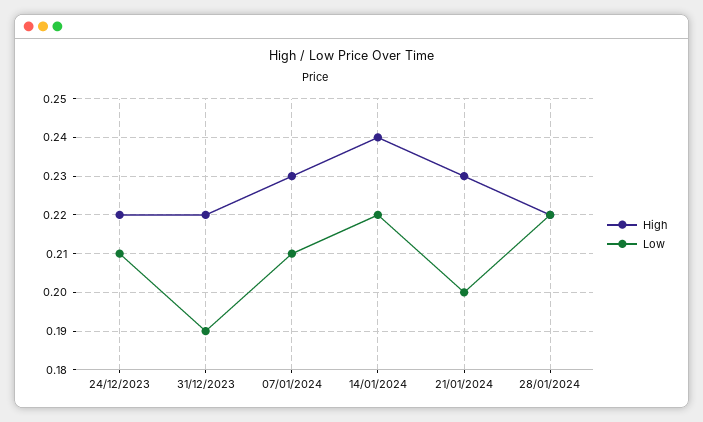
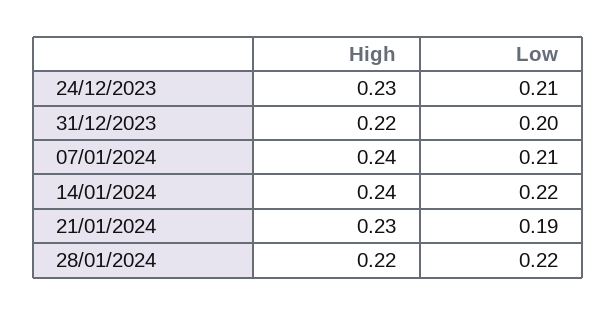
High, 24/12/2023: 0.22 -> 0.23
Low, 31/12/2023: 0.19 -> 0.2
High, 07/01/2024: 0.23 -> 0.24
Low, 21/01/2024: 0.2 -> 0.19

